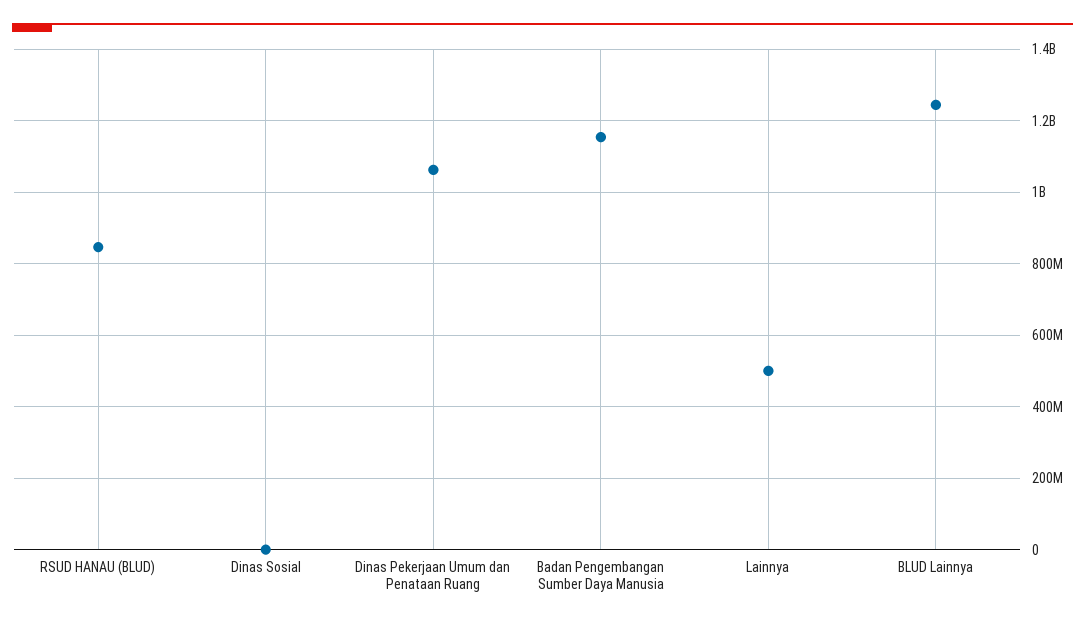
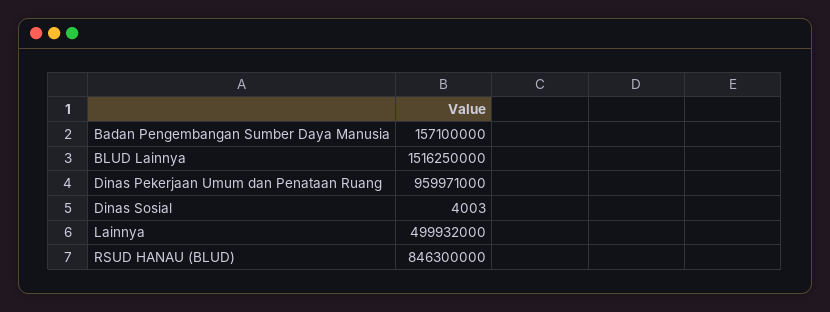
Dinas Pekerjaan Umum dan Penataan Ruang: 1060000000 -> 959971000
Badan Pengembangan Sumber Daya Manusia: 1160000000 -> 157100000
BLUD Lainnya: 1240000000 -> 1516250000

